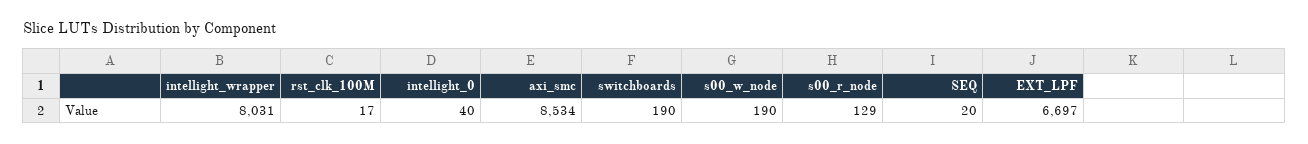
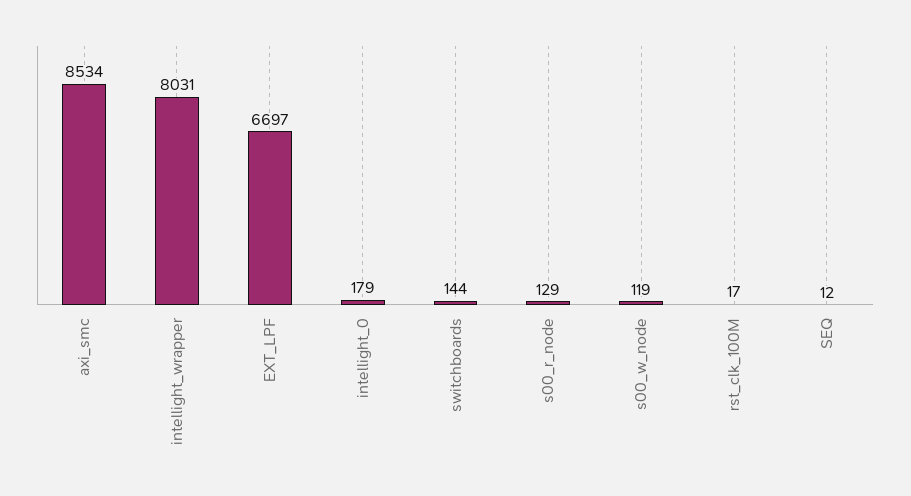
intellight_0: 40 -> 179
switchboards: 190 -> 144
s00_w_node: 190 -> 119
SEQ: 20 -> 12

